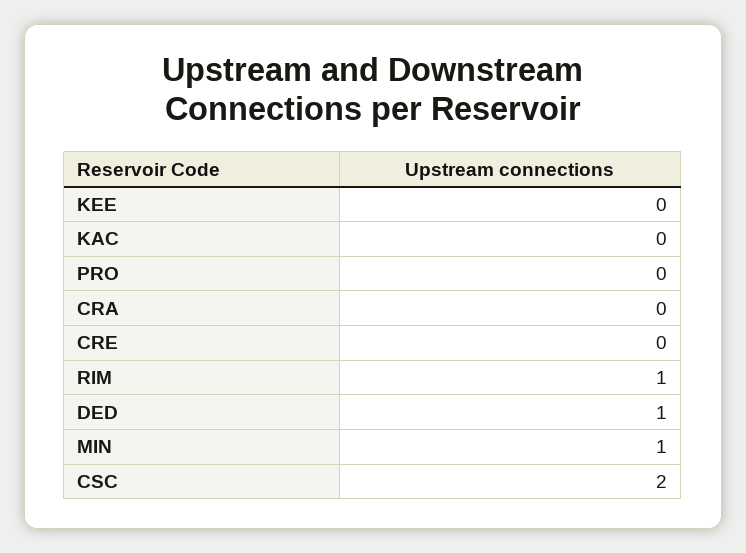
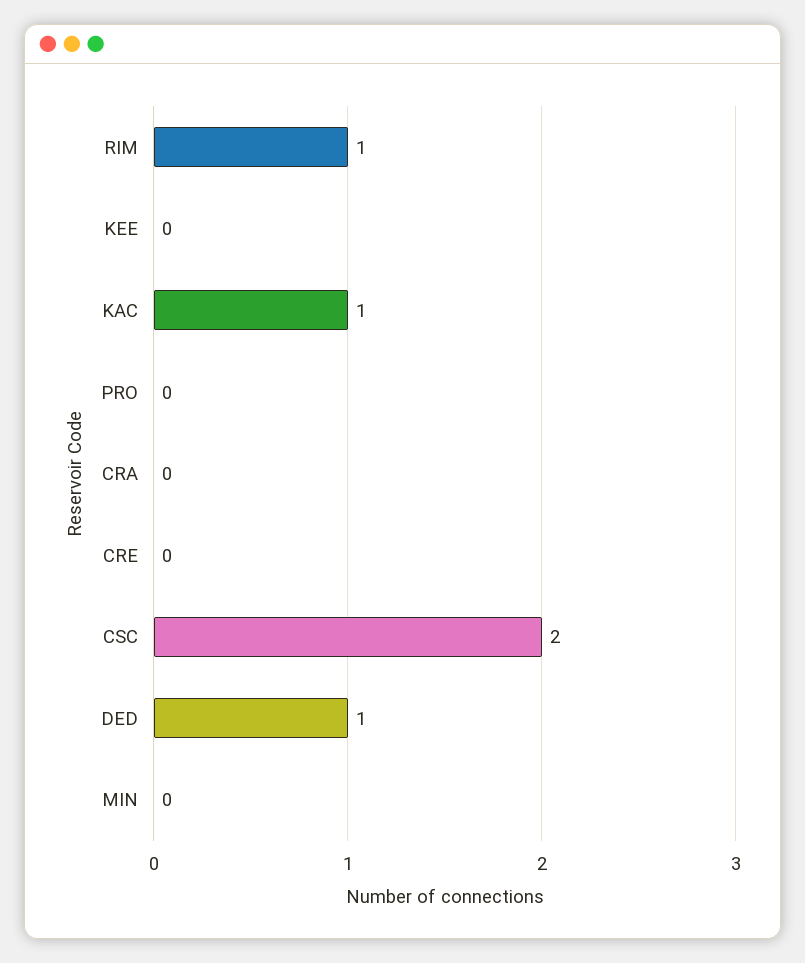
KAC: 0 -> 1
MIN: 1 -> 0

